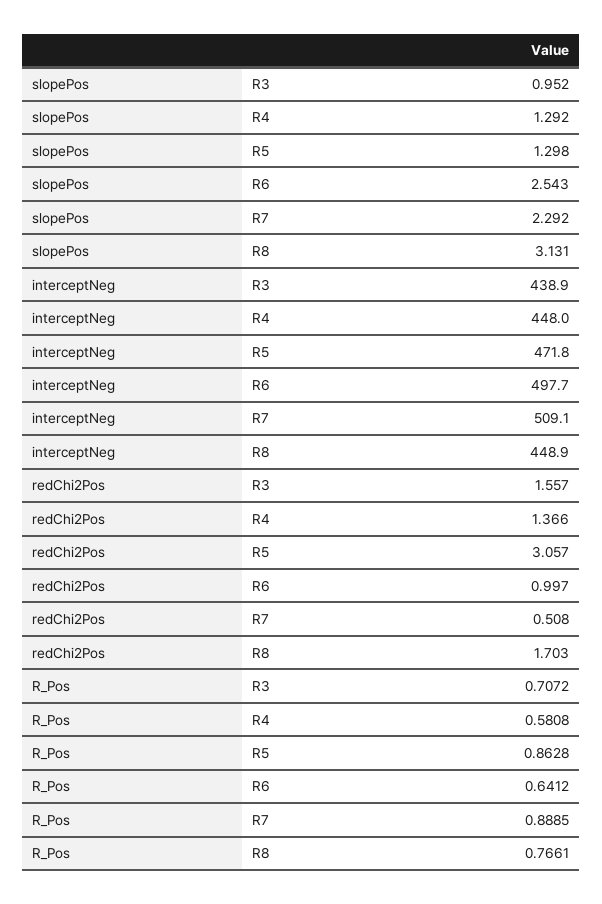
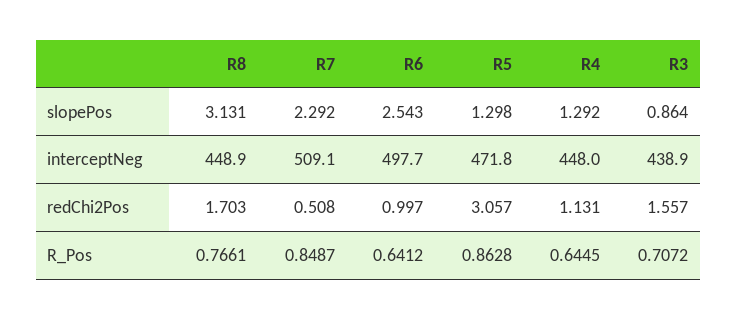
slopePos, R3: 0.952 -> 0.864
redChi2Pos, R4: 1.366 -> 1.131
R_Pos, R4: 0.5808 -> 0.6445
R_Pos, R7: 0.8885 -> 0.8487

